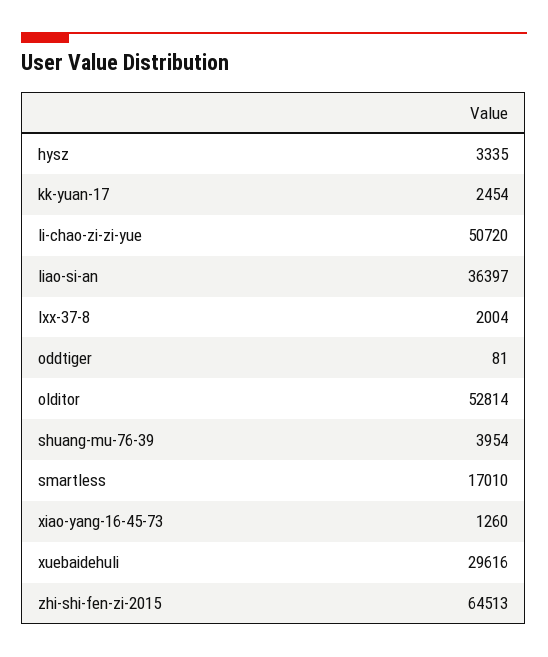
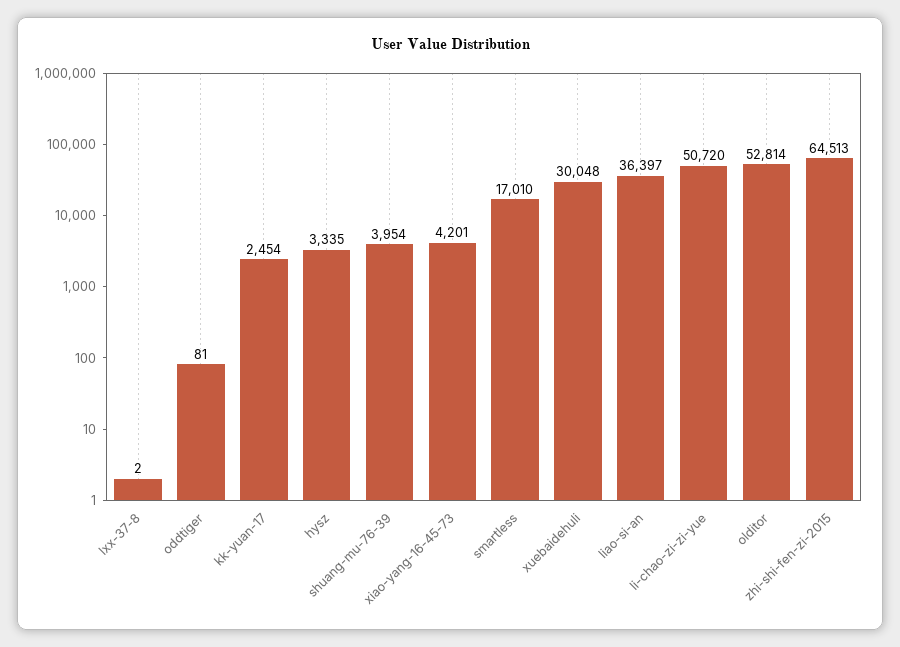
lxx-37-8: 2004 -> 2
xiao-yang-16-45-73: 1260 -> 4201
xuebaidehuli: 29616 -> 30048

